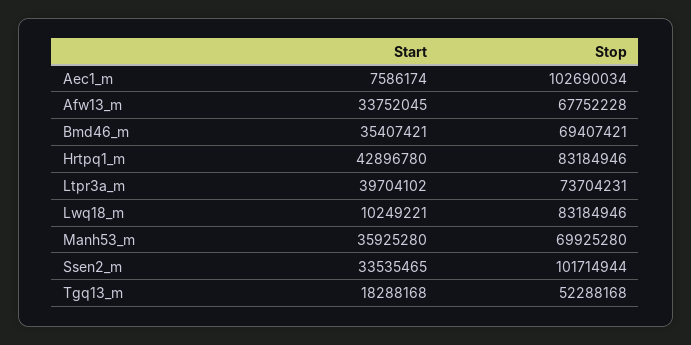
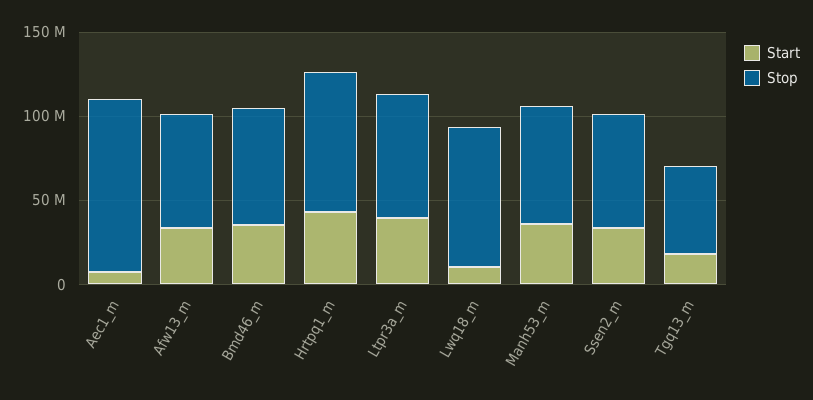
Stop, Ssen2_m: 101714944 -> 70000000

